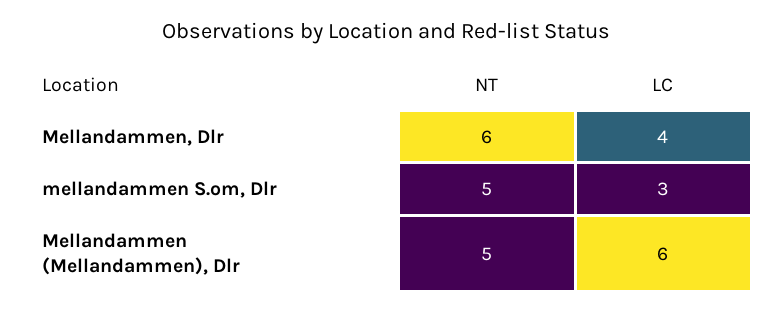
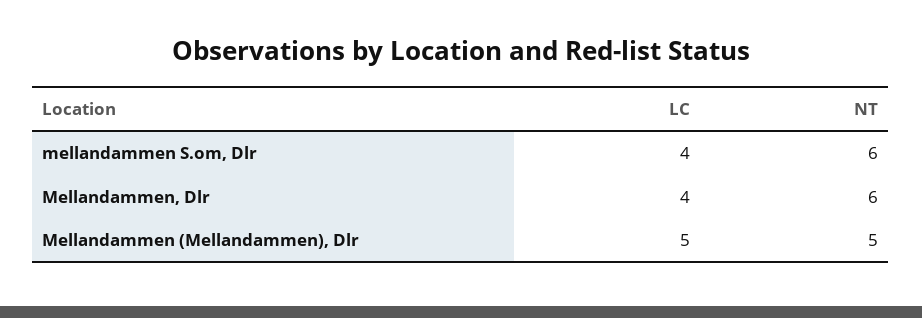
NT, mellandammen S.om, Dlr: 5 -> 6
LC, mellandammen S.om, Dlr: 3 -> 4
LC, Mellandammen (Mellandammen), Dlr: 6 -> 5

